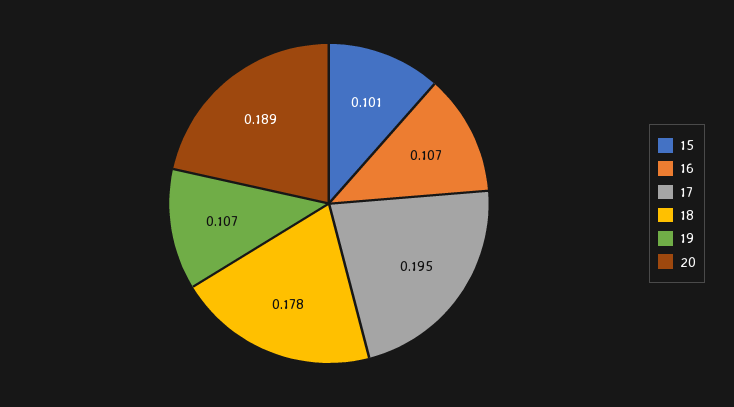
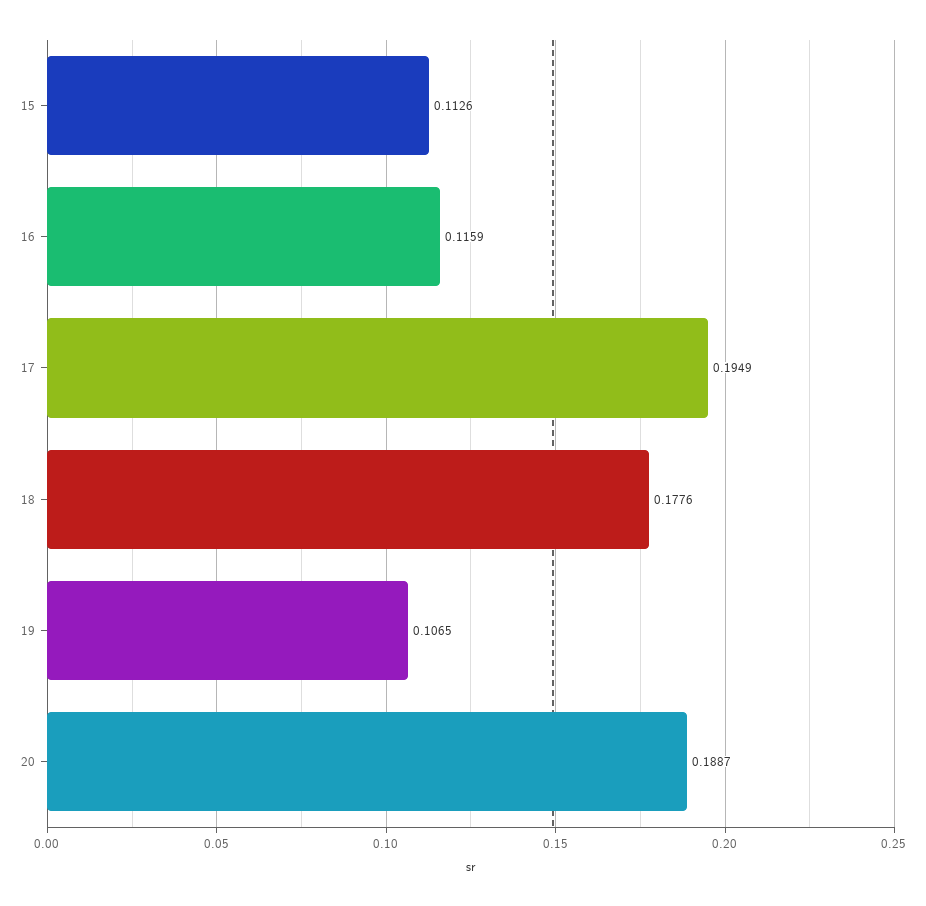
15: 0.101 -> 0.1126
16: 0.107 -> 0.1159

